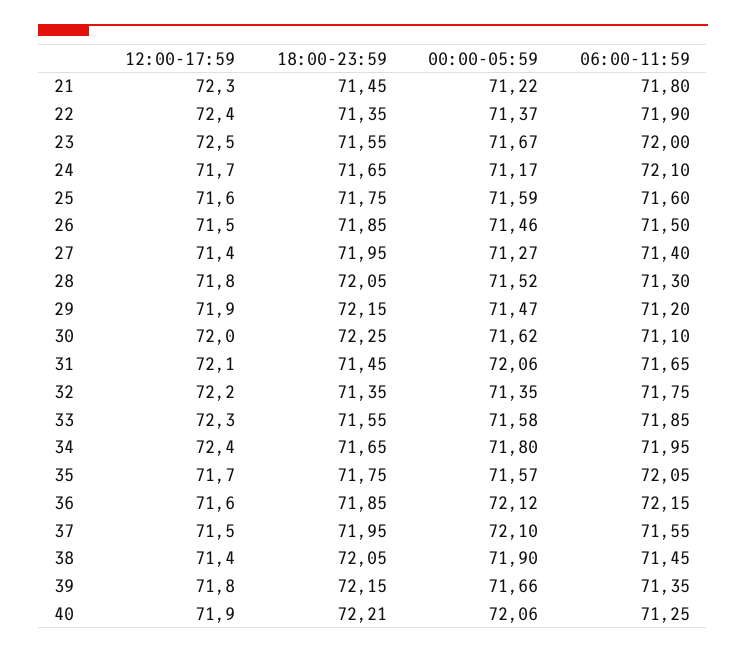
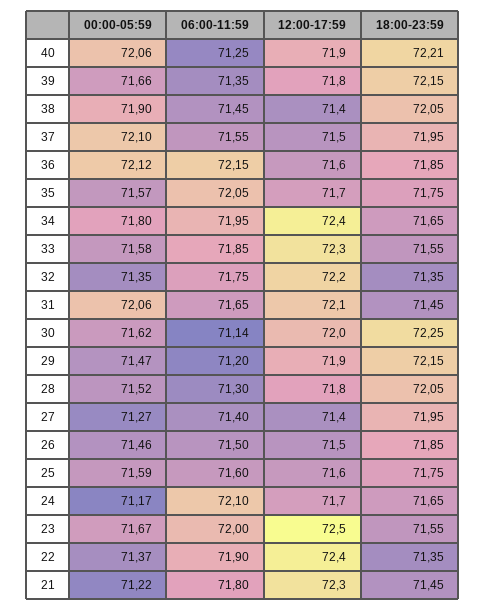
06:00-11:59, 30: 71.1 -> 71.14

